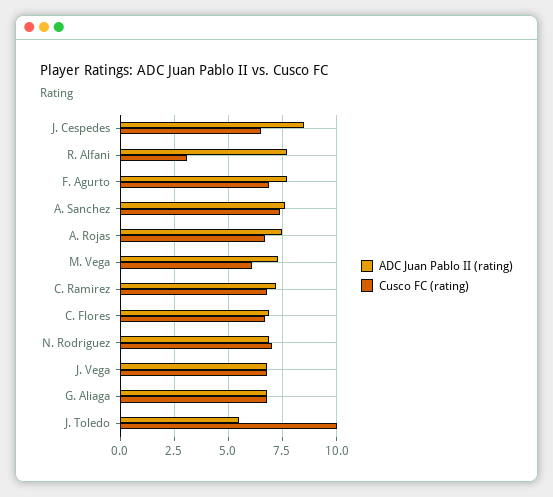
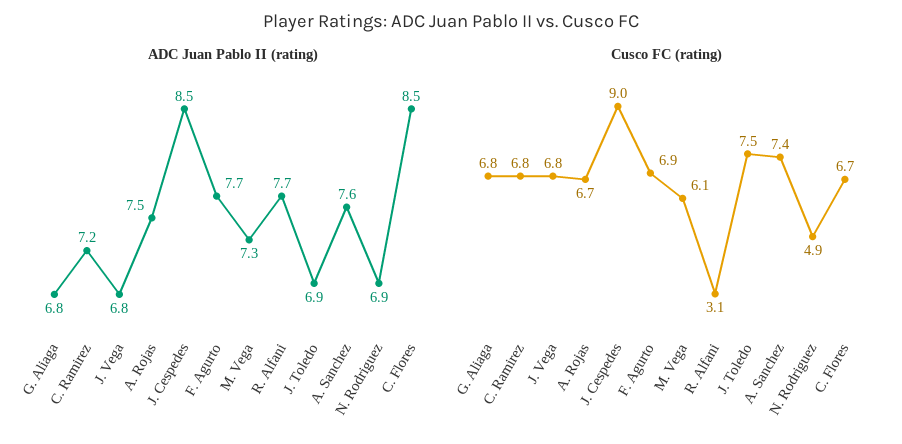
Cusco FC (rating), J. Cespedes: 6.5 -> 9
ADC Juan Pablo II (rating), C. Flores: 7 -> 8.5
Cusco FC (rating), N. Rodriguez: 7 -> 4.9
ADC Juan Pablo II (rating), J. Toledo: 5.5 -> 6.9
Cusco FC (rating), J. Toledo: 10 -> 7.5

